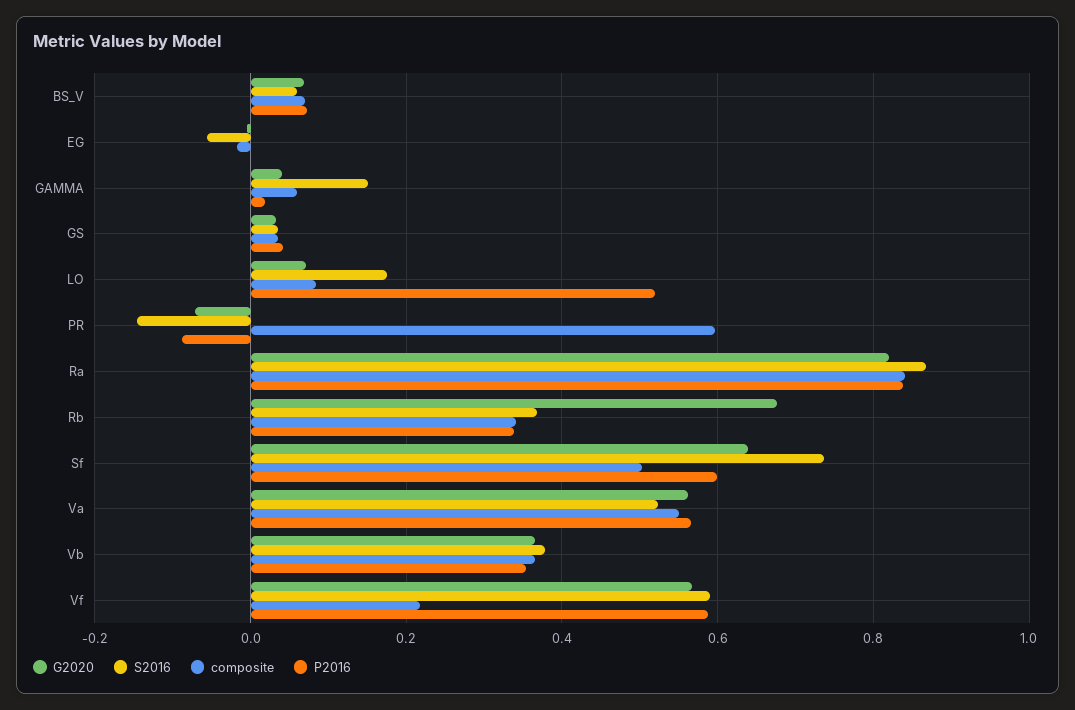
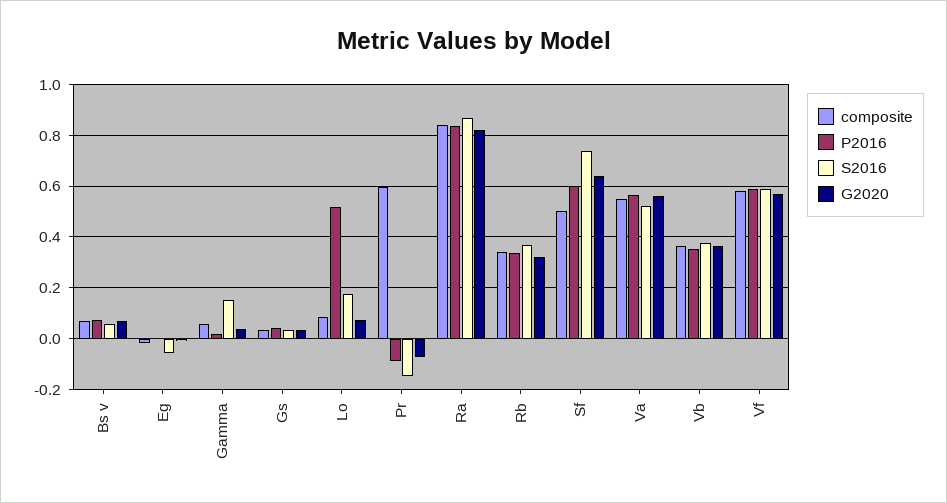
G2020, Rb: 0.68 -> 0.325
composite, Vf: 0.22 -> 0.575

